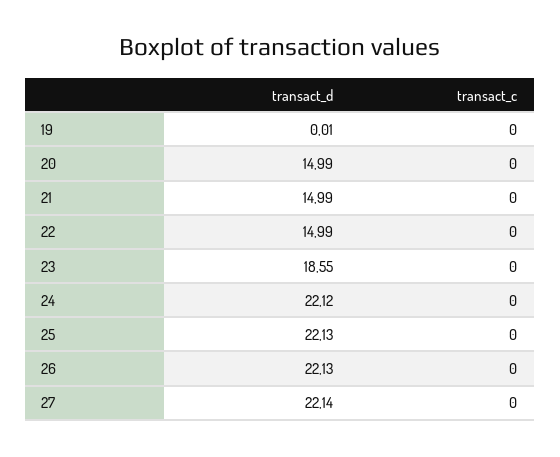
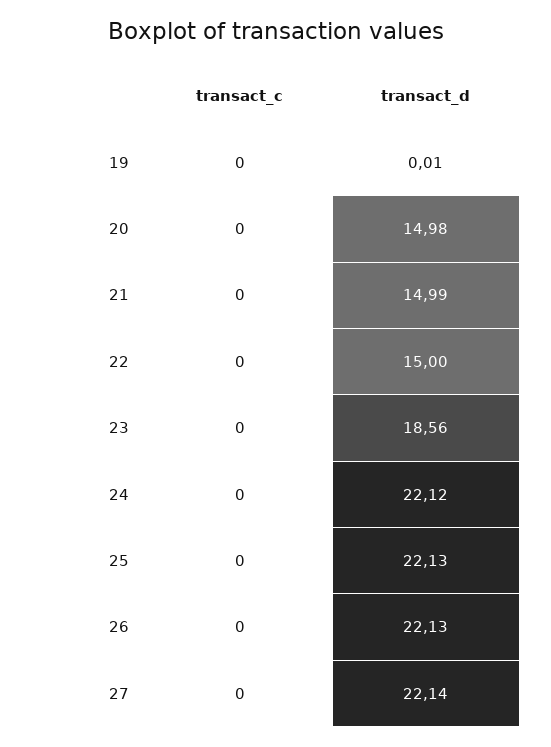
transact_d, 20: 14.99 -> 14.98
transact_d, 22: 14.99 -> 15
transact_d, 23: 18.55 -> 18.56

